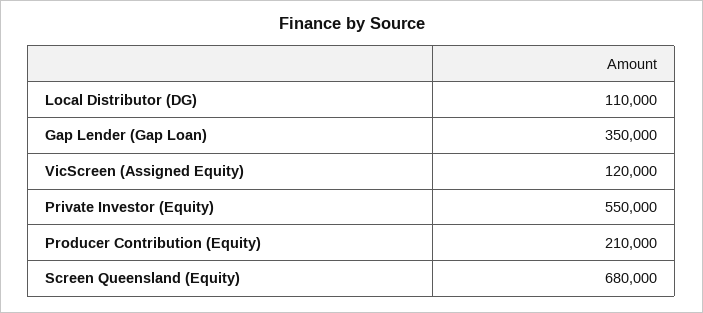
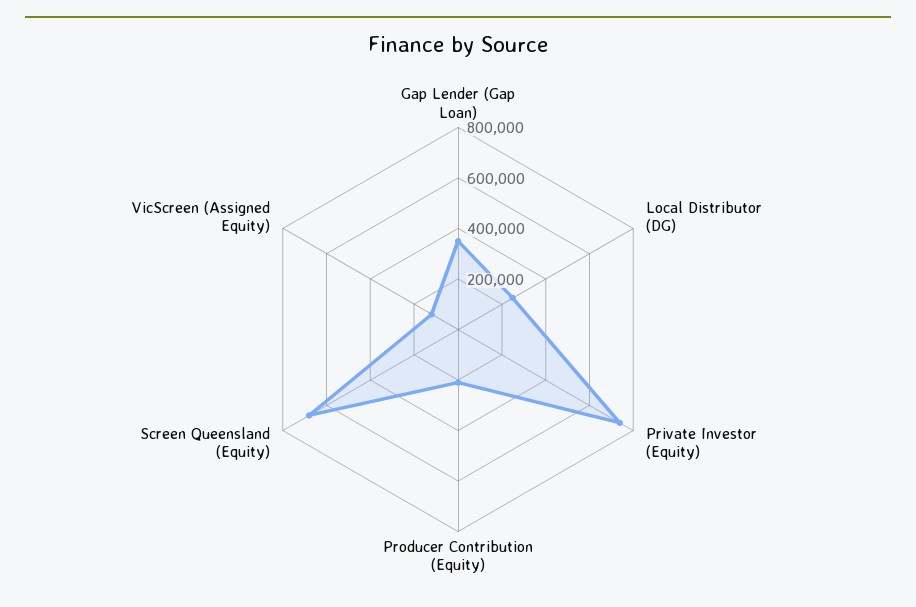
Local Distributor (DG): 110000 -> 250000
Private Investor (Equity): 550000 -> 750000

